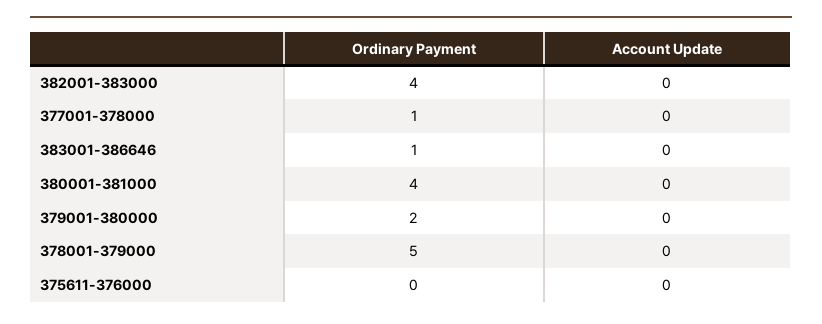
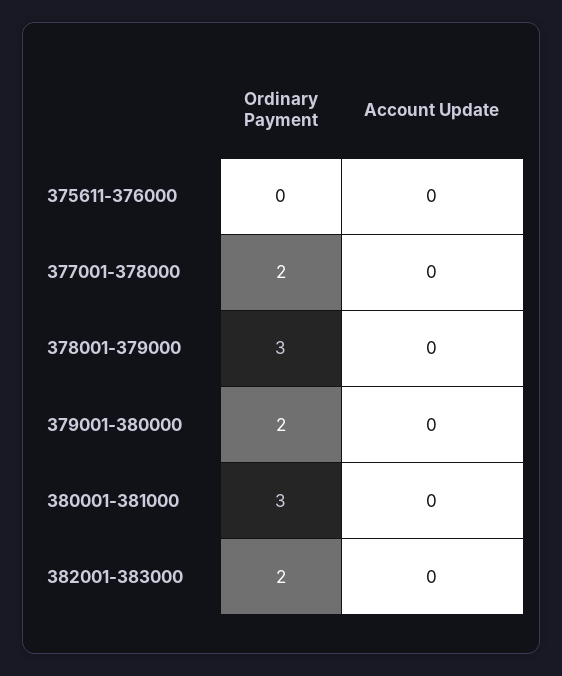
Ordinary Payment, 382001-383000: 4 -> 2
Ordinary Payment, 377001-378000: 1 -> 2
Ordinary Payment, 383001-386646: 1 -> none
Account Update, 383001-386646: 0 -> none
Ordinary Payment, 380001-381000: 4 -> 3
Ordinary Payment, 378001-379000: 5 -> 3

